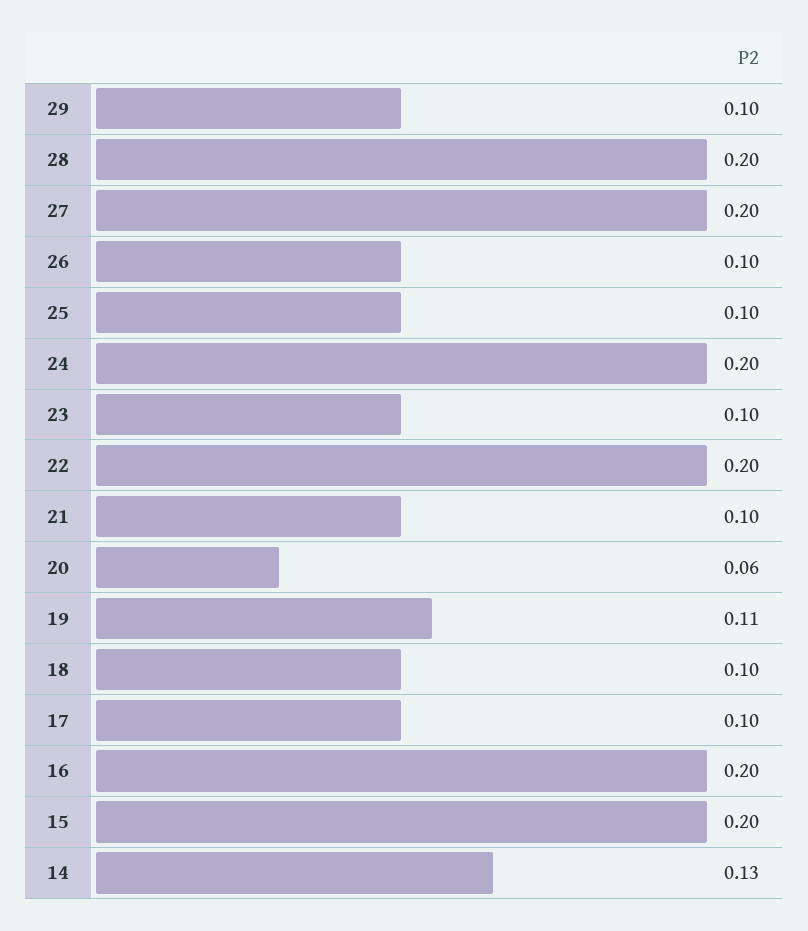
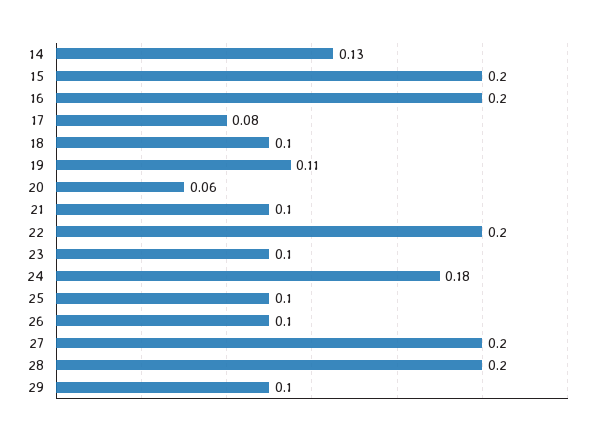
24: 0.2 -> 0.18
17: 0.1 -> 0.08

